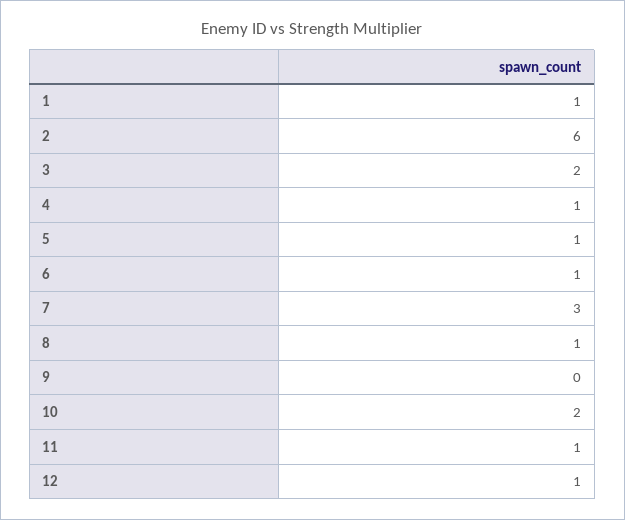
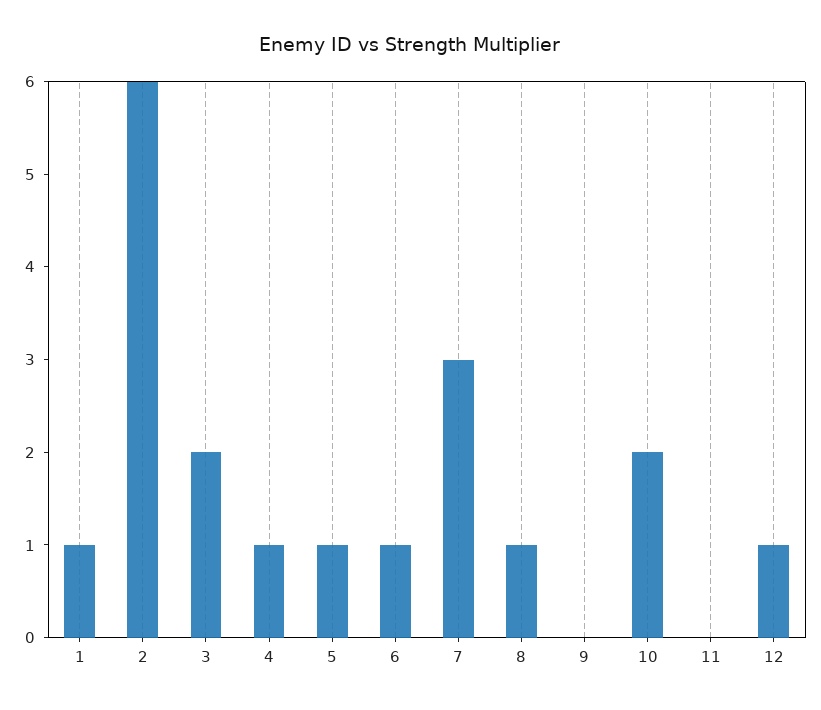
11: 1 -> 0

